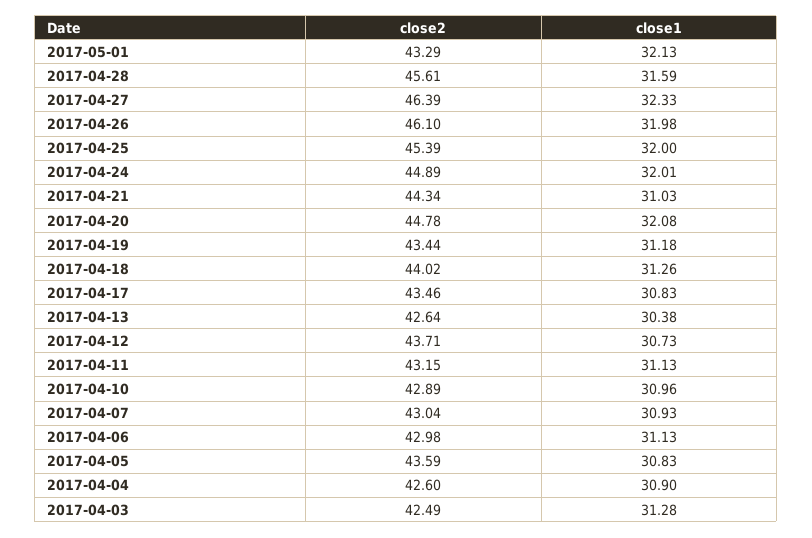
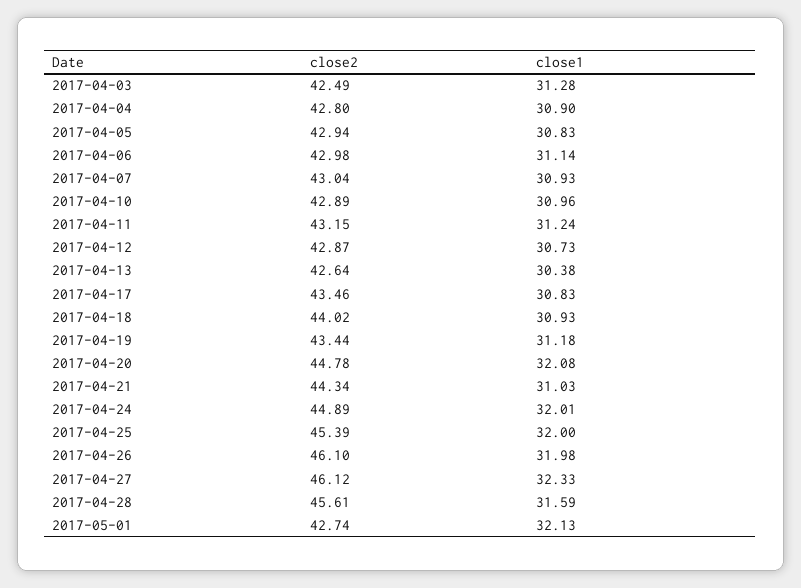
close2, 2017-05-01: 43.29 -> 42.74
close2, 2017-04-27: 46.39 -> 46.12
close1, 2017-04-18: 31.26 -> 30.93
close2, 2017-04-12: 43.71 -> 42.87
close1, 2017-04-11: 31.13 -> 31.24
close1, 2017-04-06: 31.13 -> 31.14
close2, 2017-04-05: 43.59 -> 42.94
close2, 2017-04-04: 42.6 -> 42.8

